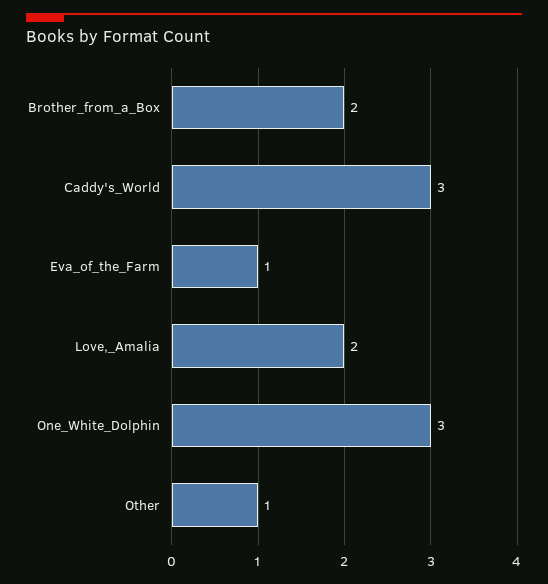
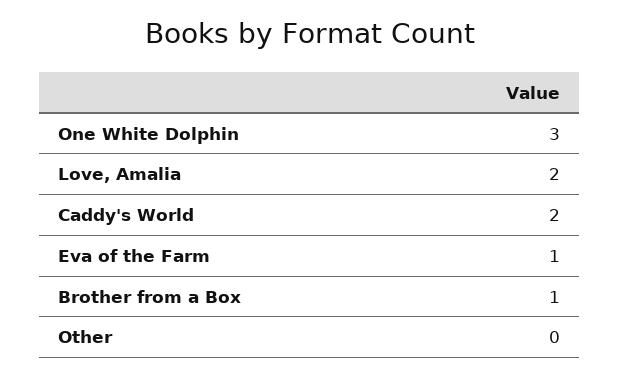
Brother_from_a_Box: 2 -> 1
Caddy's_World: 3 -> 2
Other: 1 -> 0

